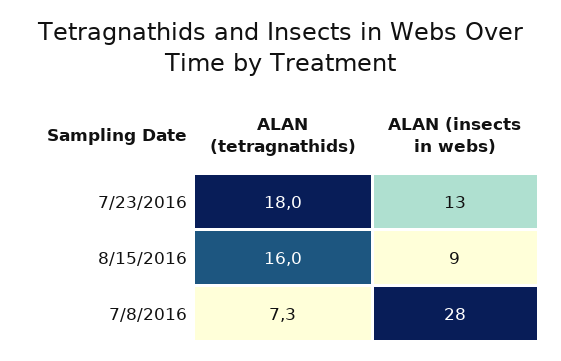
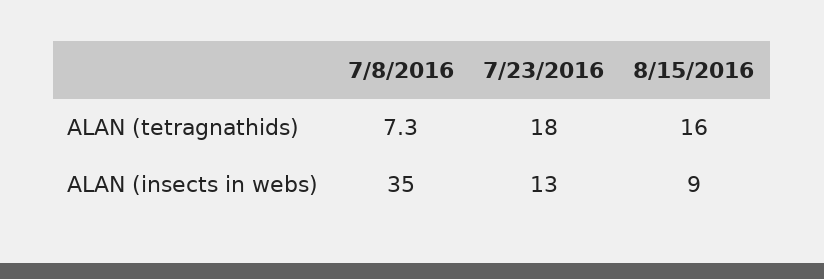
ALAN (insects in webs), 7/8/2016: 28 -> 35

